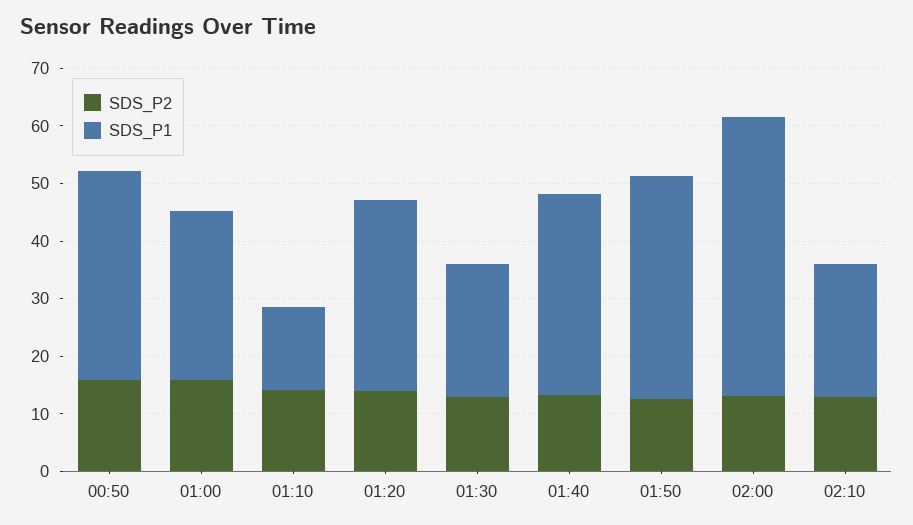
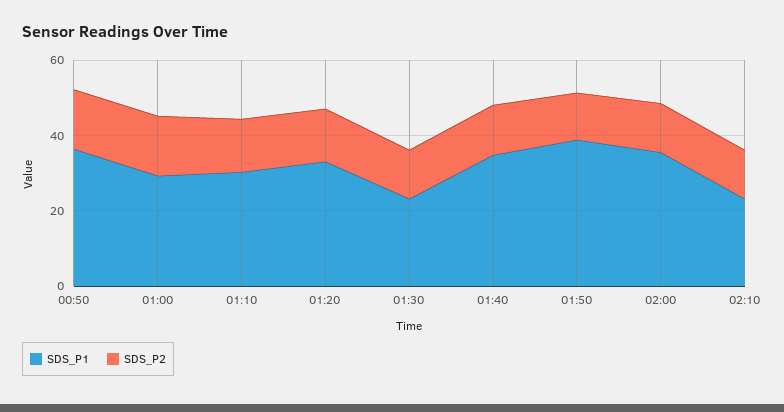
SDS_P1, 01:10: 14 -> 30
SDS_P1, 02:00: 48 -> 35

